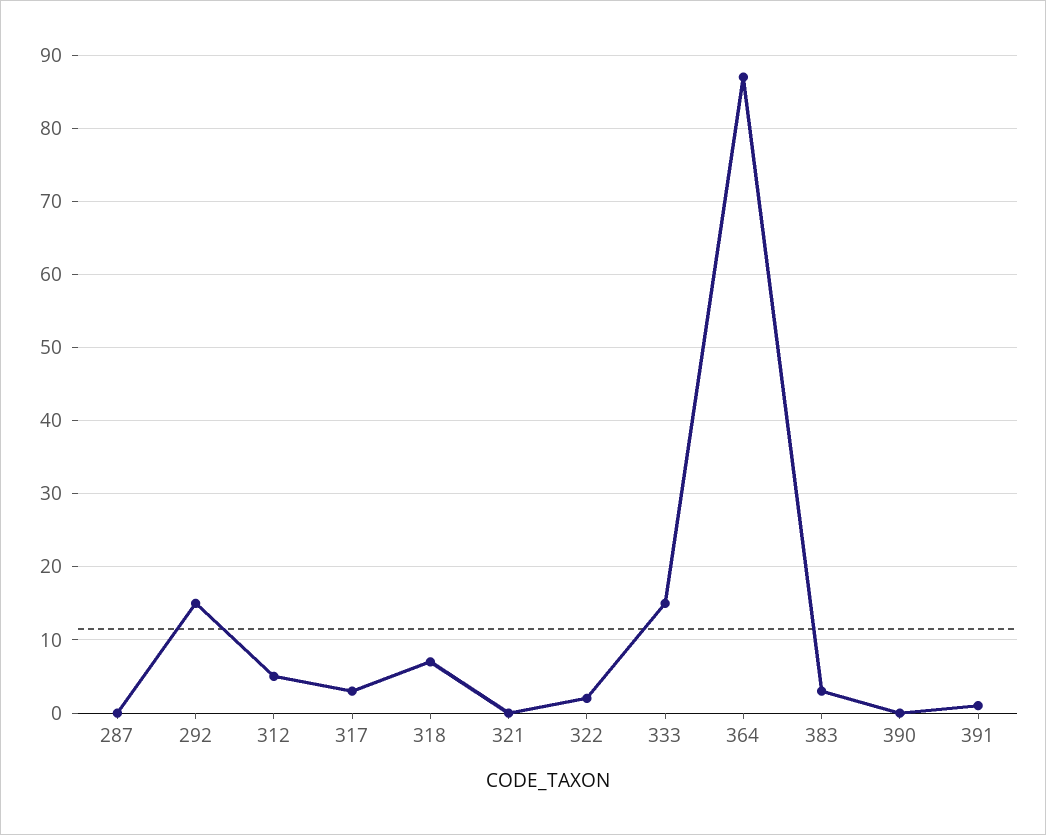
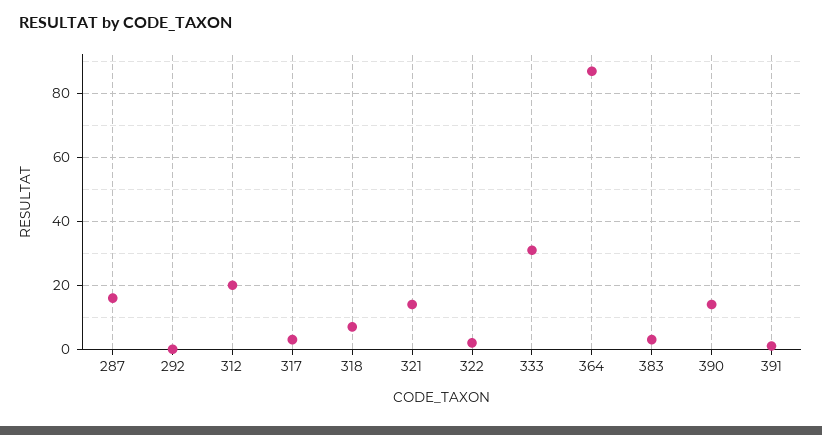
287: 0 -> 15
292: 15 -> 0
312: 5 -> 20
321: 0 -> 15
333: 15 -> 30
390: 0 -> 15

